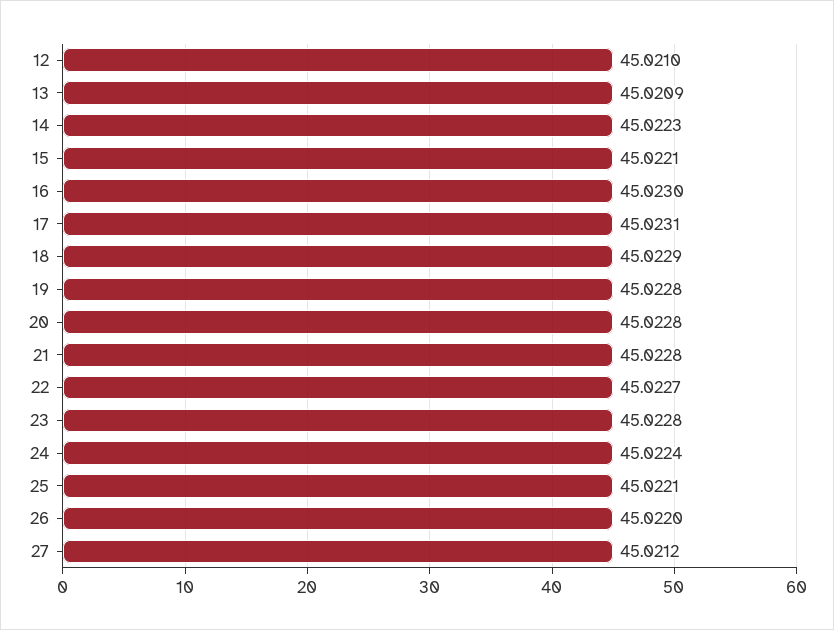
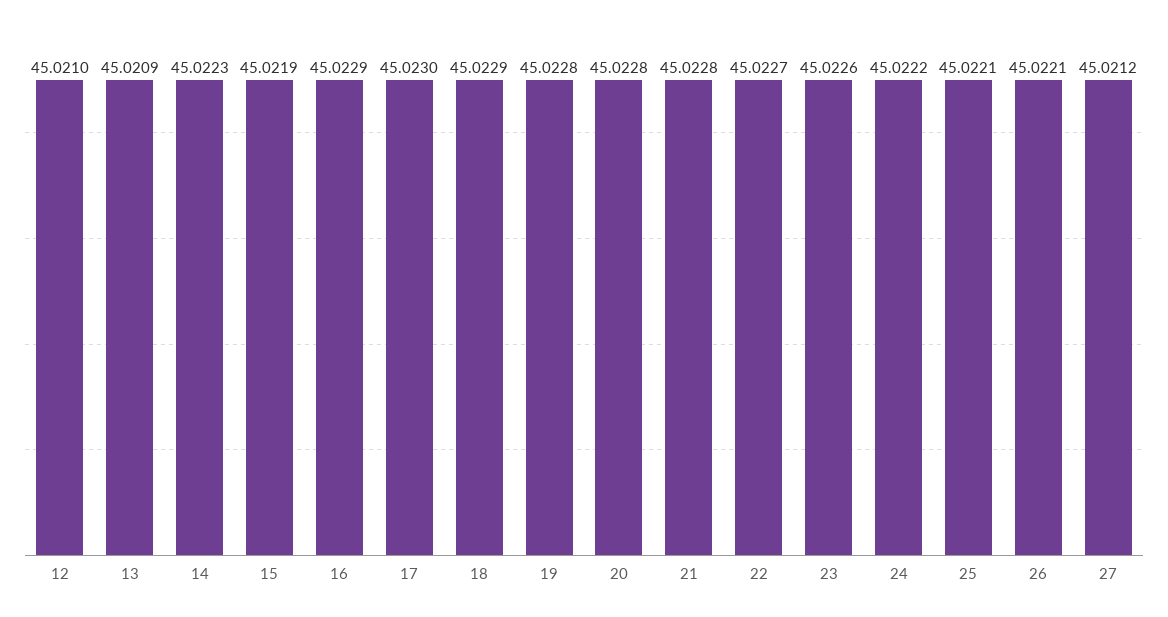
15: 45.0221 -> 45.0219
16: 45.023 -> 45.0229
17: 45.0231 -> 45.023
23: 45.0228 -> 45.0226
24: 45.0224 -> 45.0222
26: 45.022 -> 45.0221

